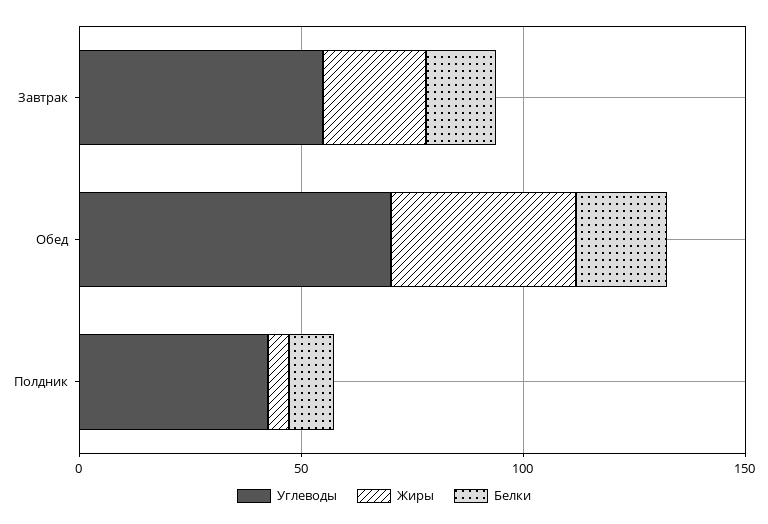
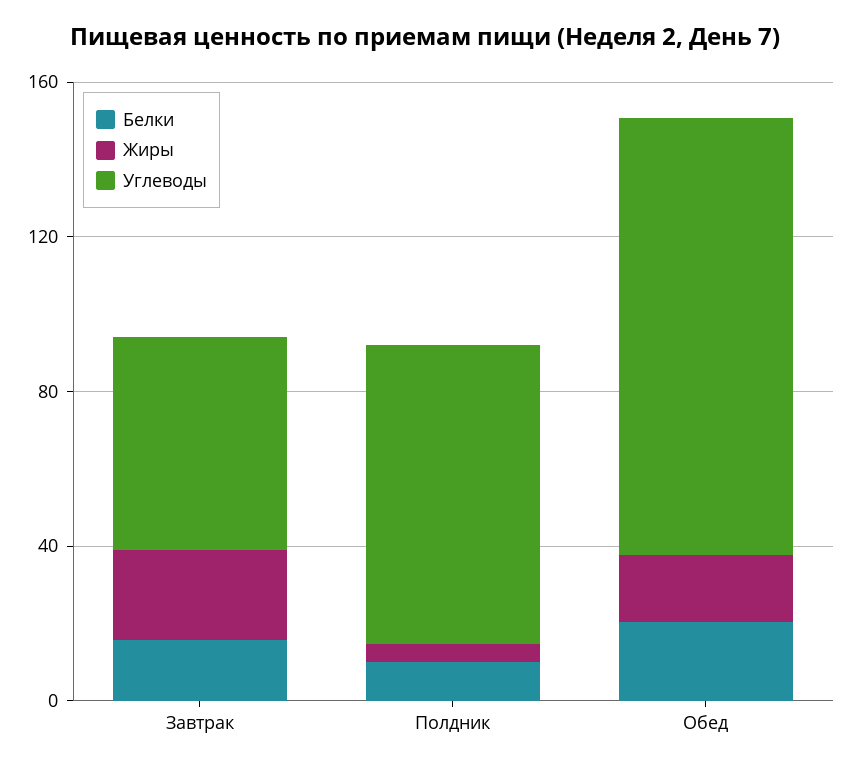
Углеводы, Обед: 70 -> 110
Жиры, Обед: 40 -> 20
Углеводы, Полдник: 40 -> 80

